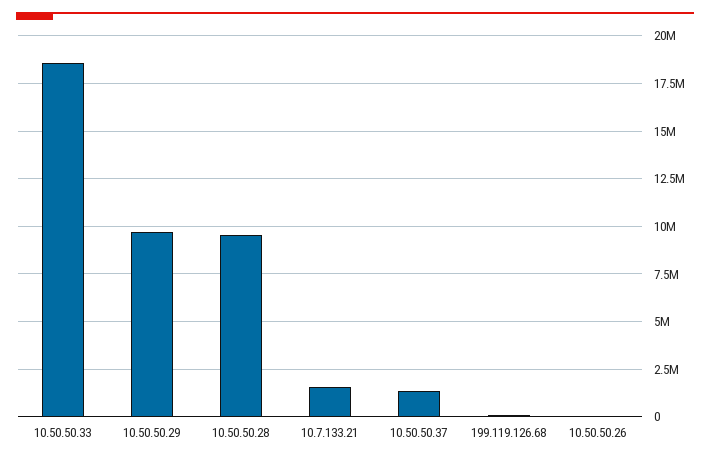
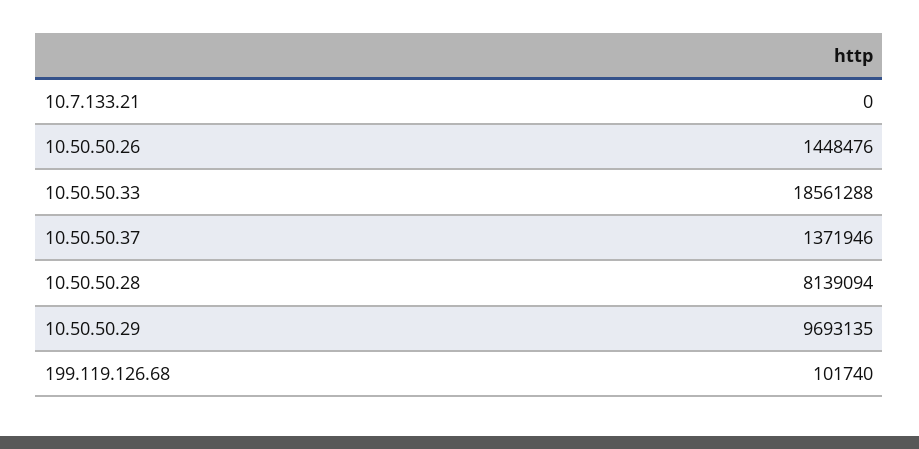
10.50.50.28: 9500000 -> 8139094
10.7.133.21: 1500000 -> 0
10.50.50.26: 0 -> 1448476

